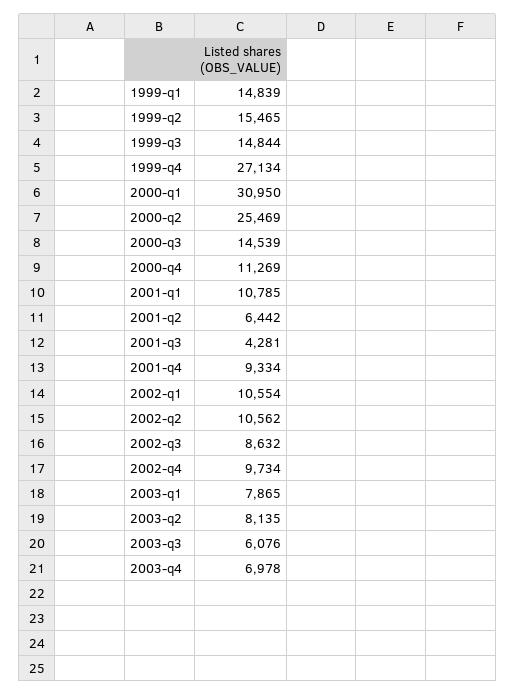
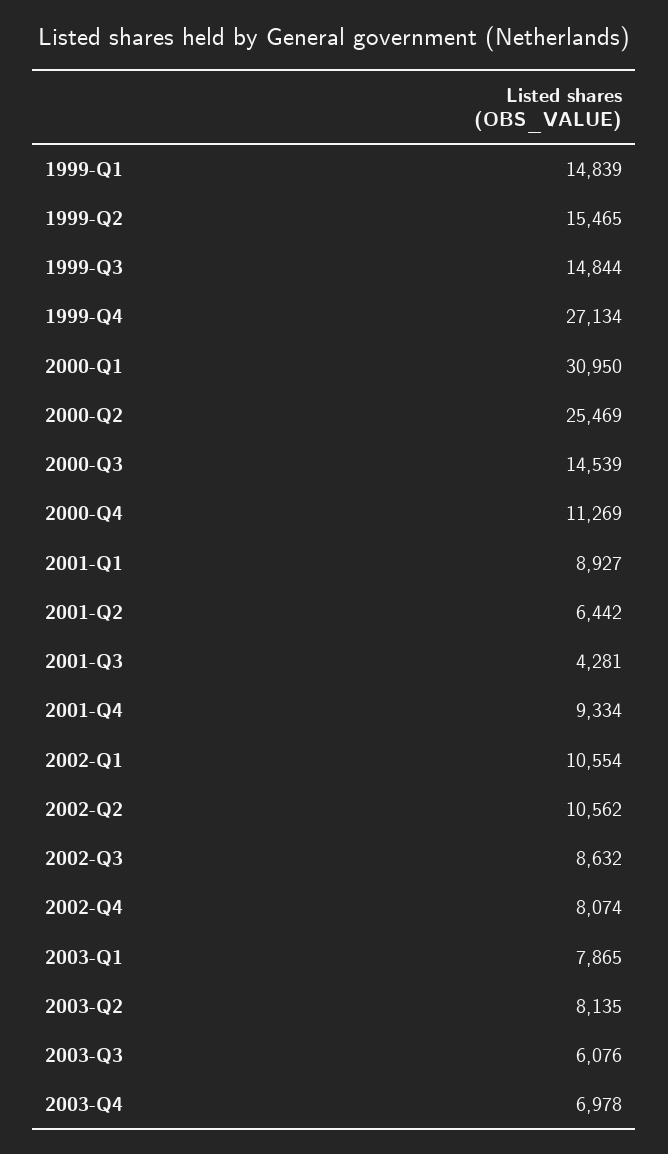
2001-q1: 10785 -> 8927
2002-q4: 9734 -> 8074

